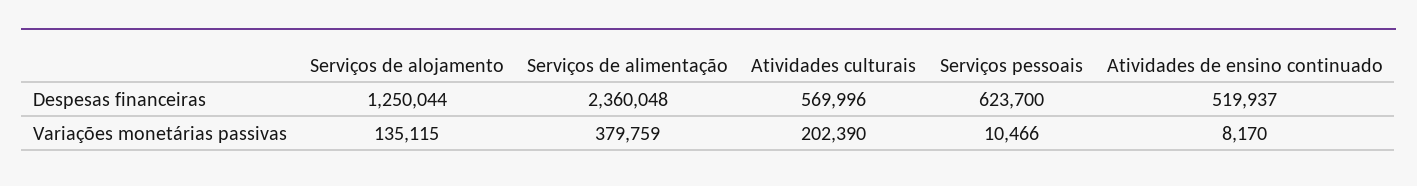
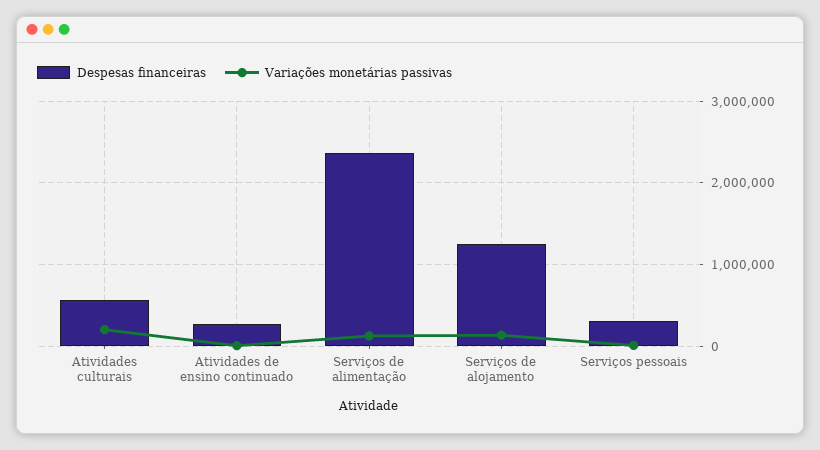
Despesas financeiras, Serviços pessoais: 623700 -> 300000
Despesas financeiras, Atividades de ensino continuado: 519937 -> 300000
Variações monetárias passivas, Serviços de alimentação: 379759 -> 100000

